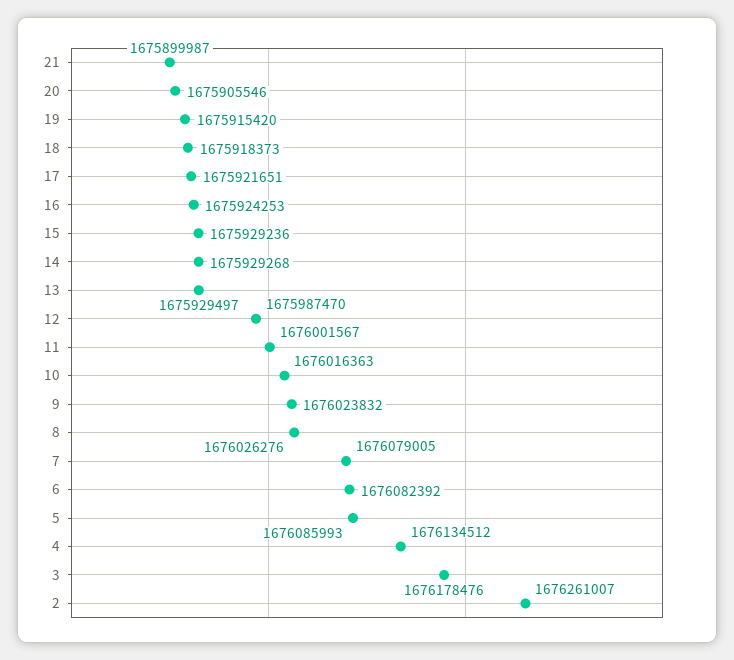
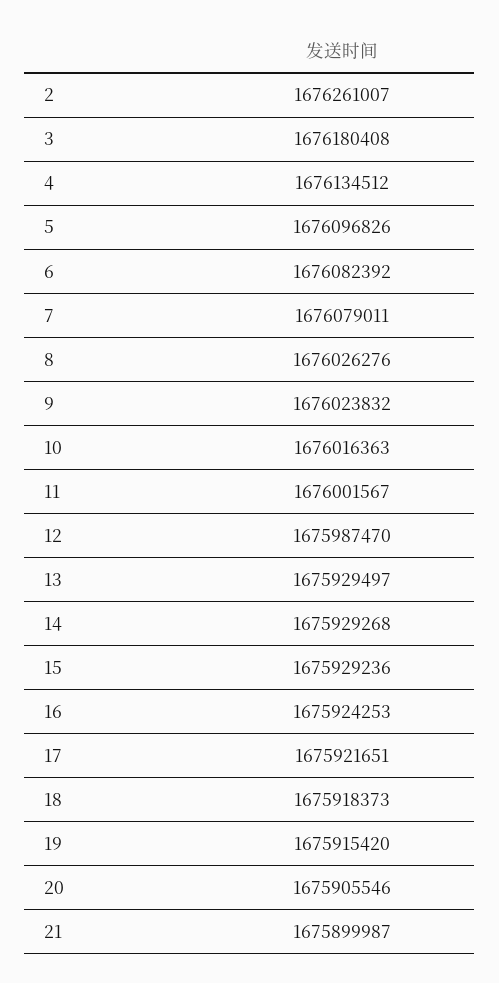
7: 1676079005 -> 1676079011
5: 1676085993 -> 1676096826
3: 1676178476 -> 1676180408

